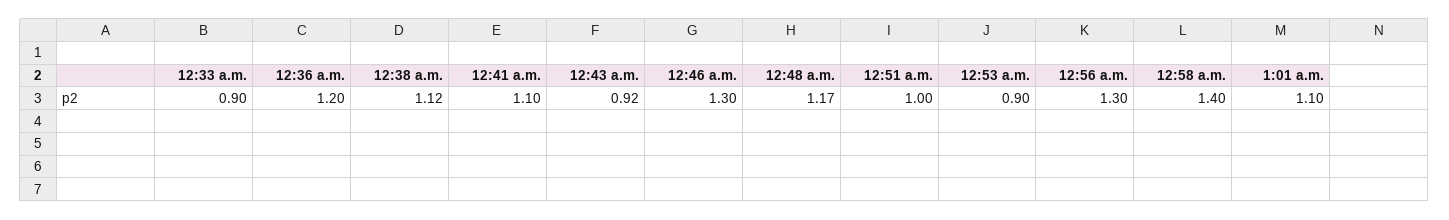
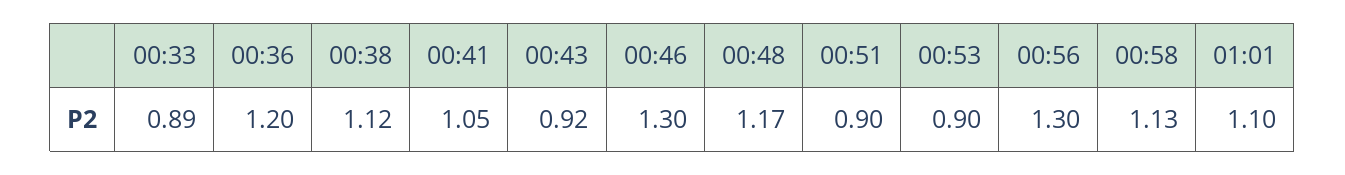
12:33 a.m.: 0.9 -> 0.89
12:41 a.m.: 1.1 -> 1.05
12:51 a.m.: 1 -> 0.9
12:58 a.m.: 1.4 -> 1.13

